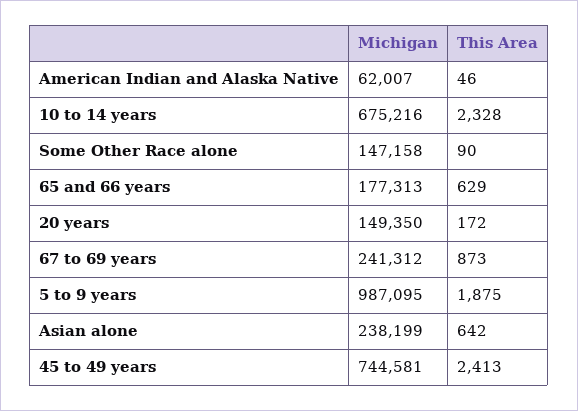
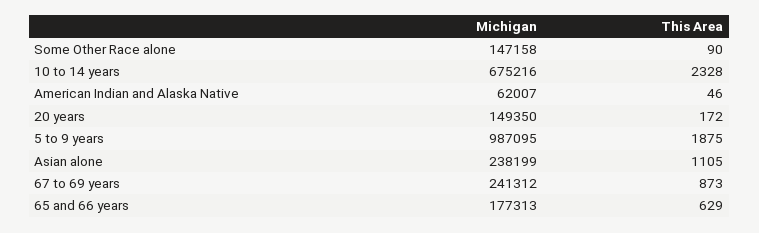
This Area, Asian alone: 642 -> 1105
Michigan, 45 to 49 years: 744581 -> none
This Area, 45 to 49 years: 2413 -> none

